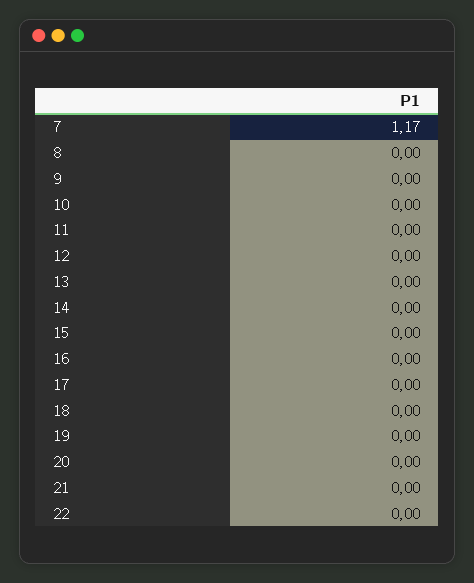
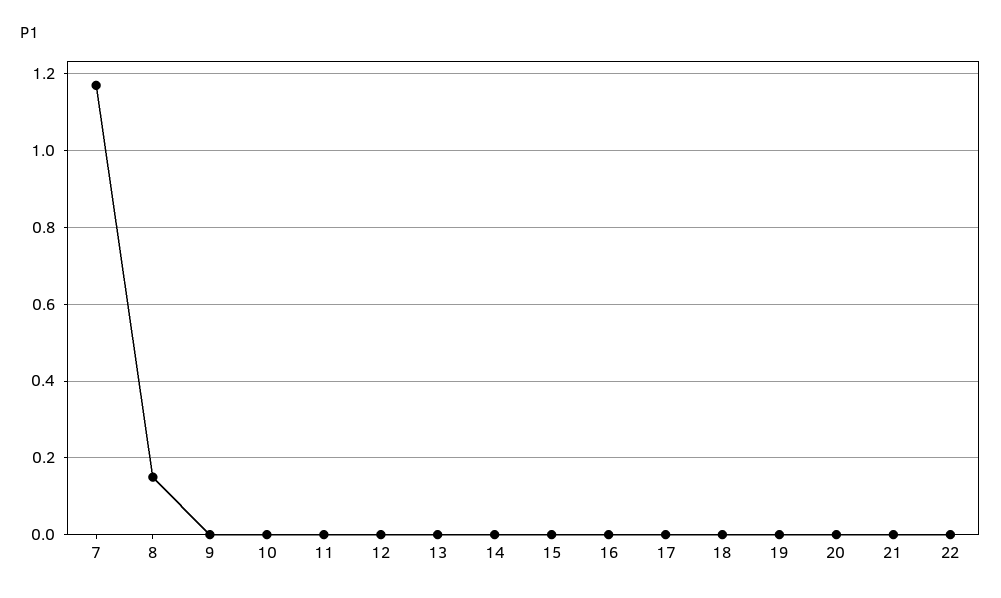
8: 0 -> 0.15

